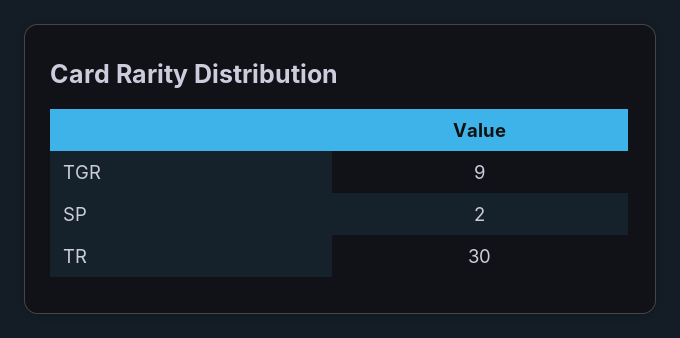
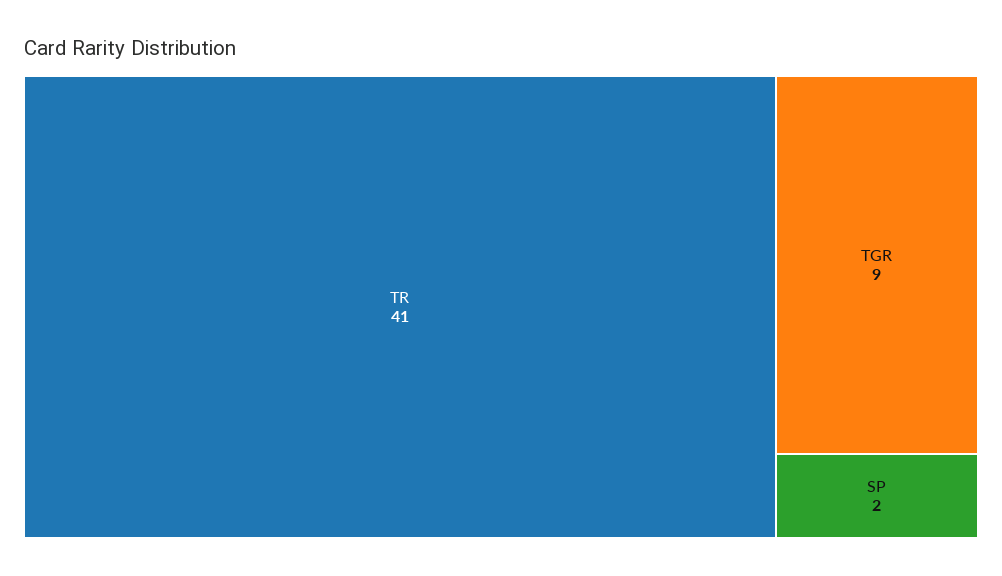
TR: 30 -> 41

